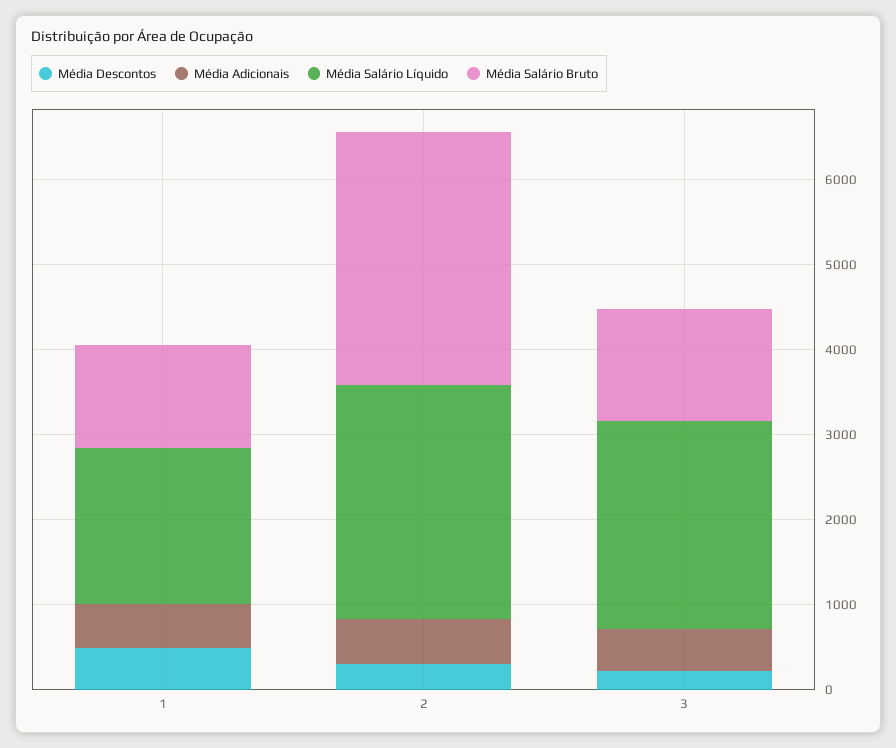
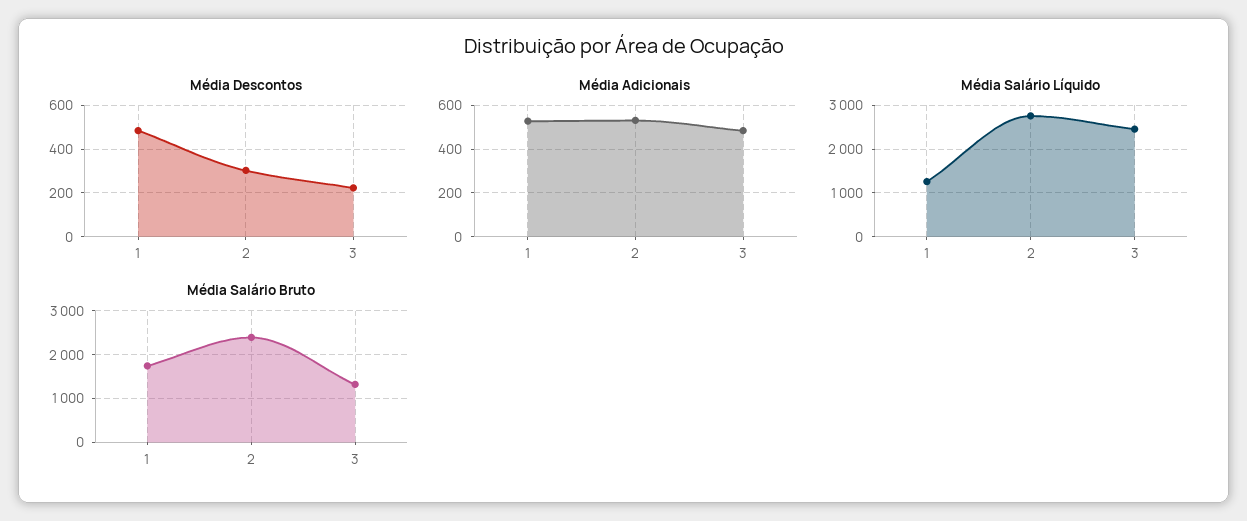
Média Salário Líquido, 1: 1800 -> 1200
Média Salário Bruto, 1: 1200 -> 1800
Média Salário Bruto, 2: 3000 -> 2400

